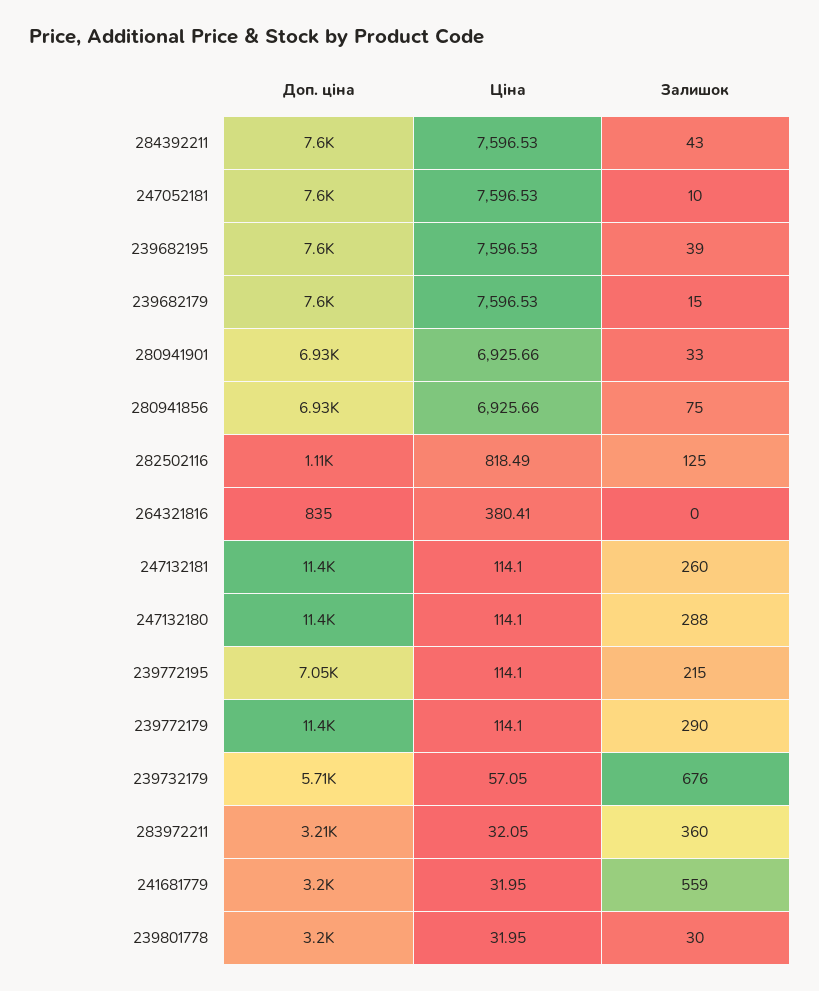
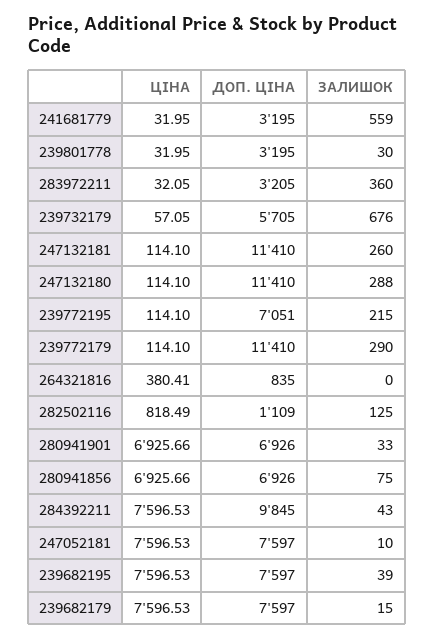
Доп. ціна, 284392211: 7600 -> 9845

